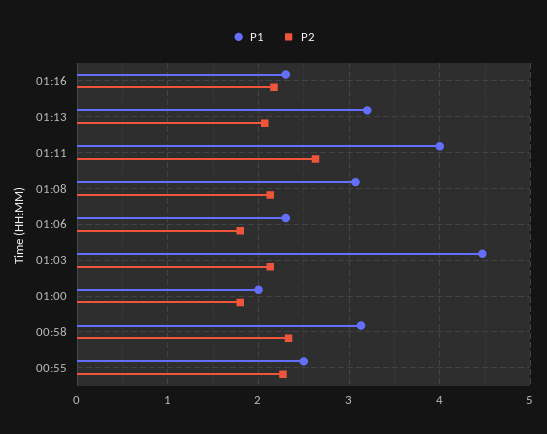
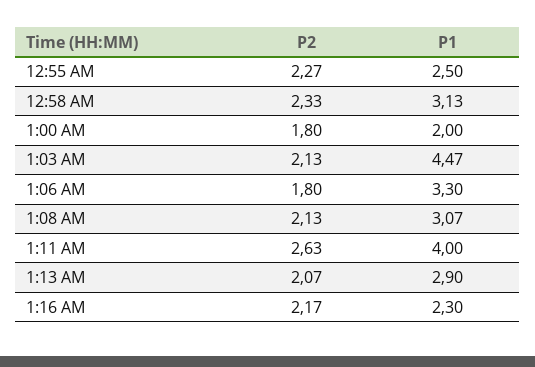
P1, 01:13: 3.2 -> 2.9
P1, 01:06: 2.3 -> 3.3

